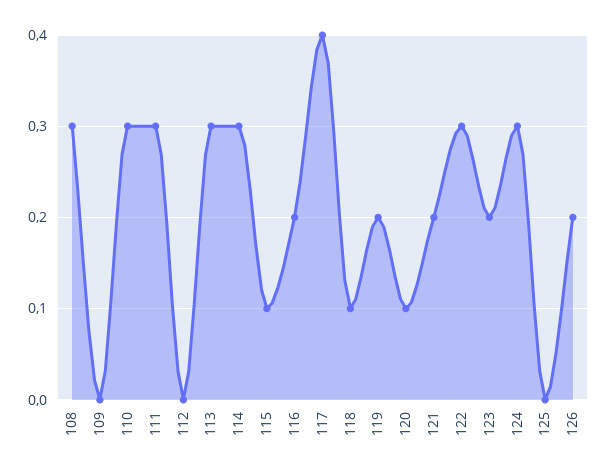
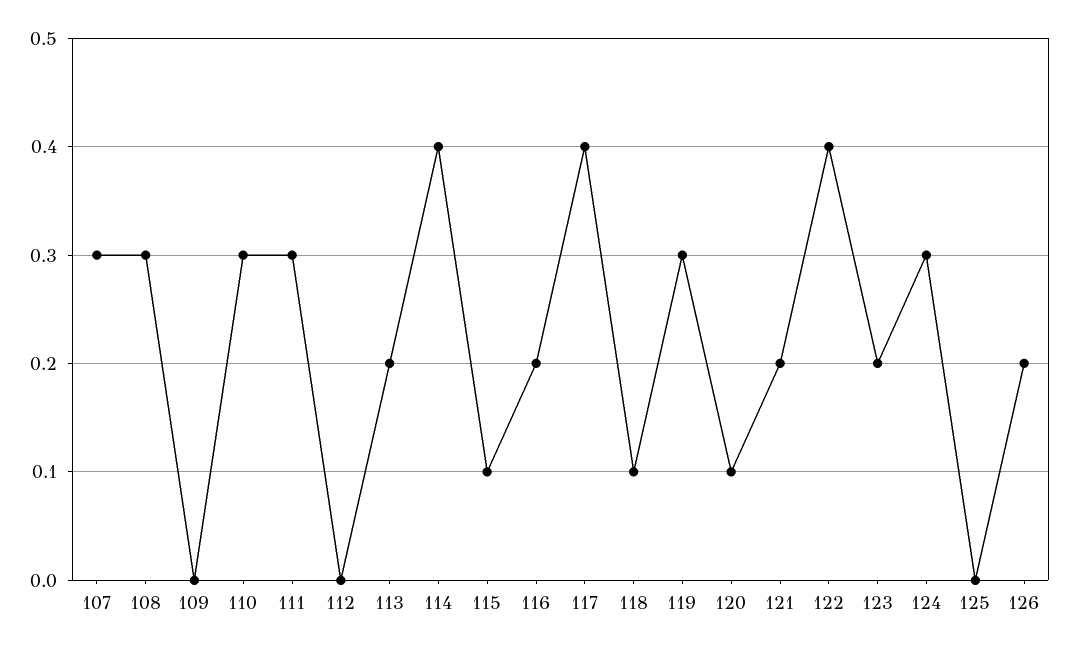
113: 0.3 -> 0.2
114: 0.3 -> 0.4
119: 0.2 -> 0.3
122: 0.3 -> 0.4
107: none -> 0.3

